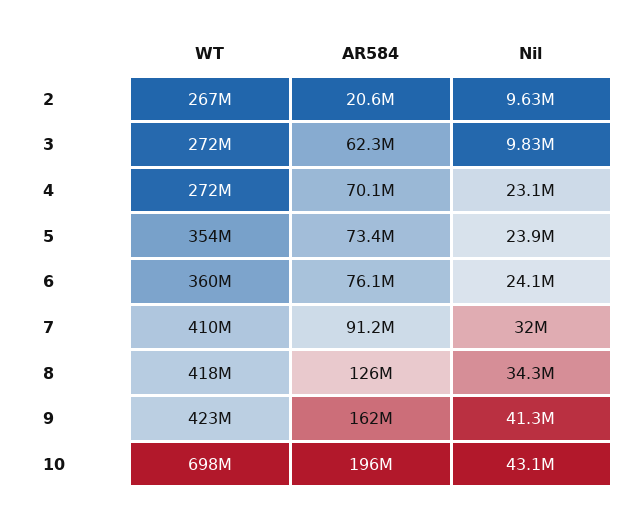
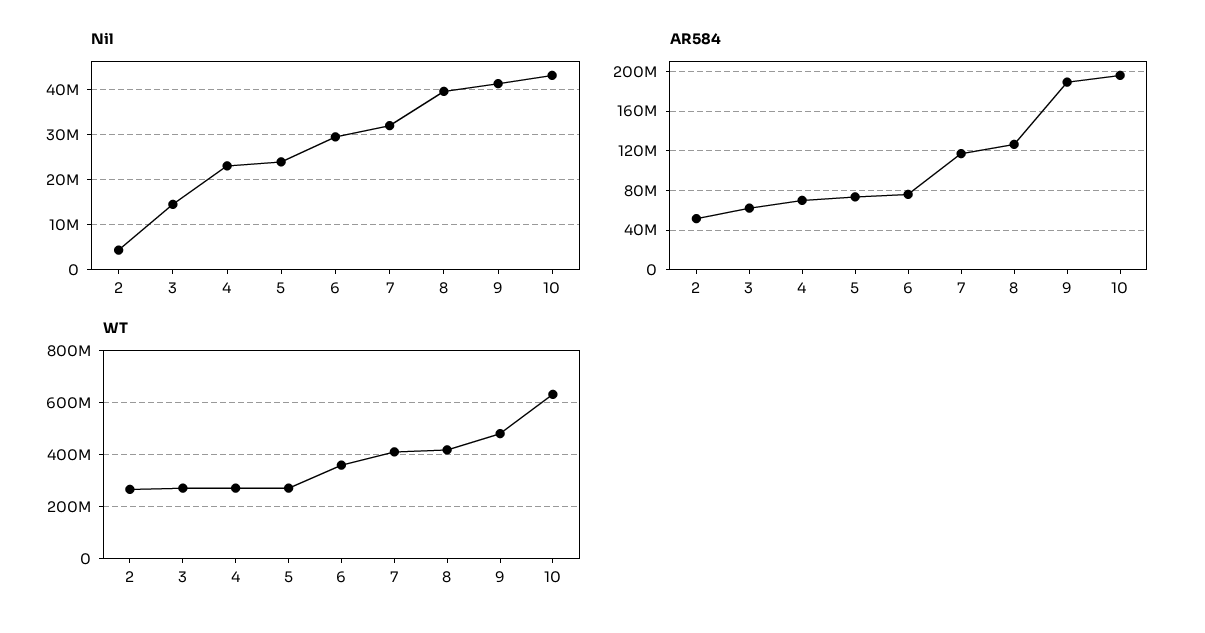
AR584, 2: 20600000 -> 50000000
Nil, 2: 9630000 -> 4000000
Nil, 3: 9830000 -> 14000000
WT, 5: 354000000 -> 275000000
Nil, 6: 24100000 -> 30000000
AR584, 7: 91200000 -> 120000000
Nil, 8: 34300000 -> 40000000
WT, 9: 423000000 -> 475000000
AR584, 9: 162000000 -> 190000000
WT, 10: 698000000 -> 625000000

